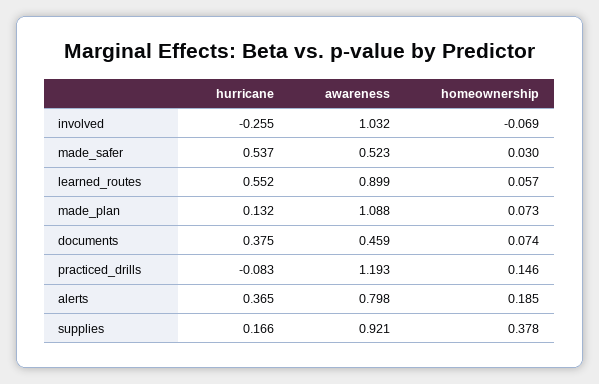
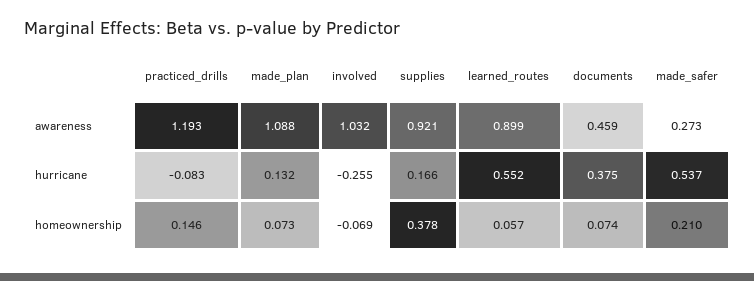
awareness, made_safer: 0.523 -> 0.273
homeownership, made_safer: 0.03 -> 0.21
hurricane, alerts: 0.365 -> none
awareness, alerts: 0.798 -> none
homeownership, alerts: 0.185 -> none

